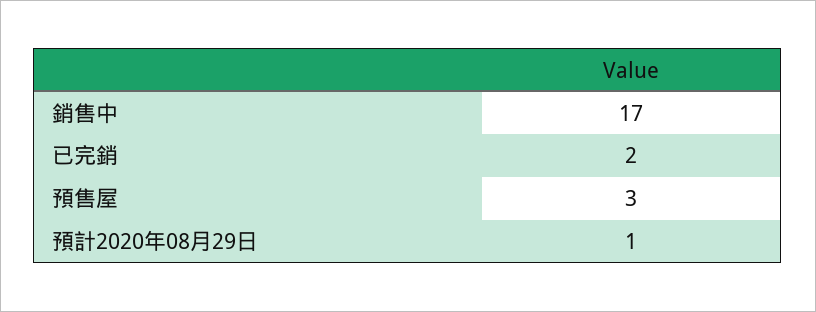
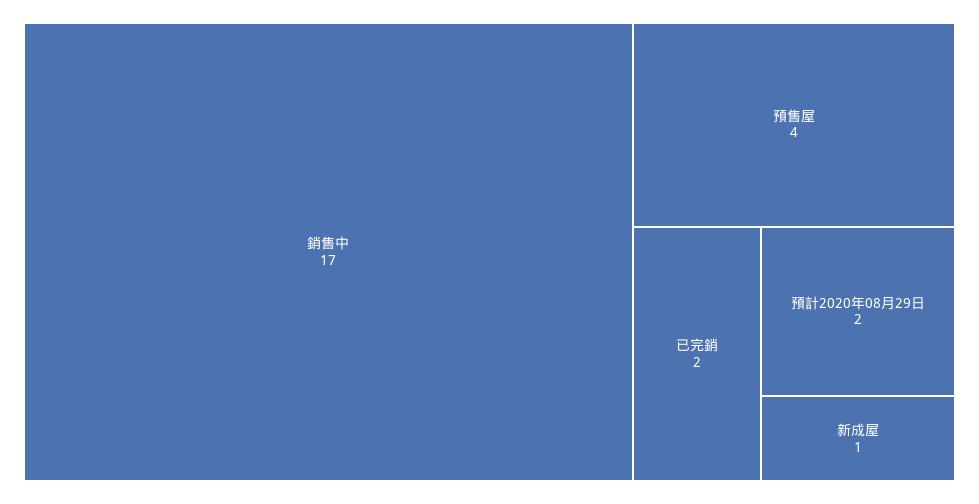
預售屋: 3 -> 4
預計2020年08月29日: 1 -> 2
新成屋: none -> 1

